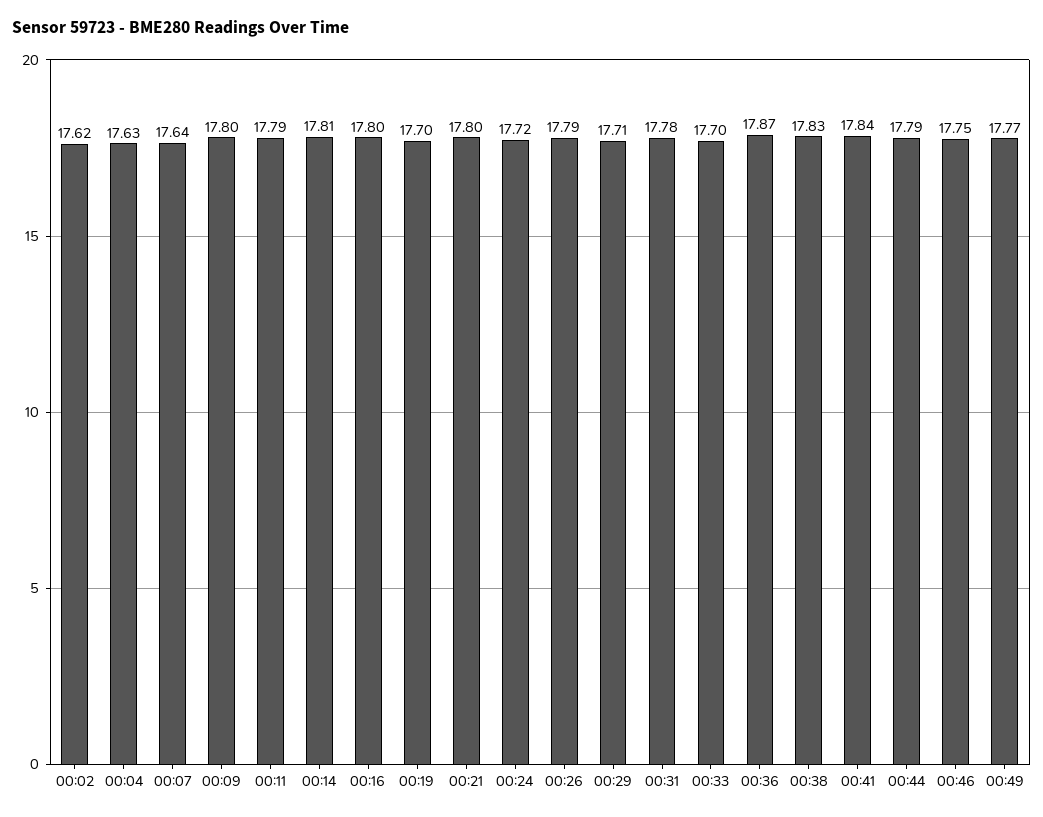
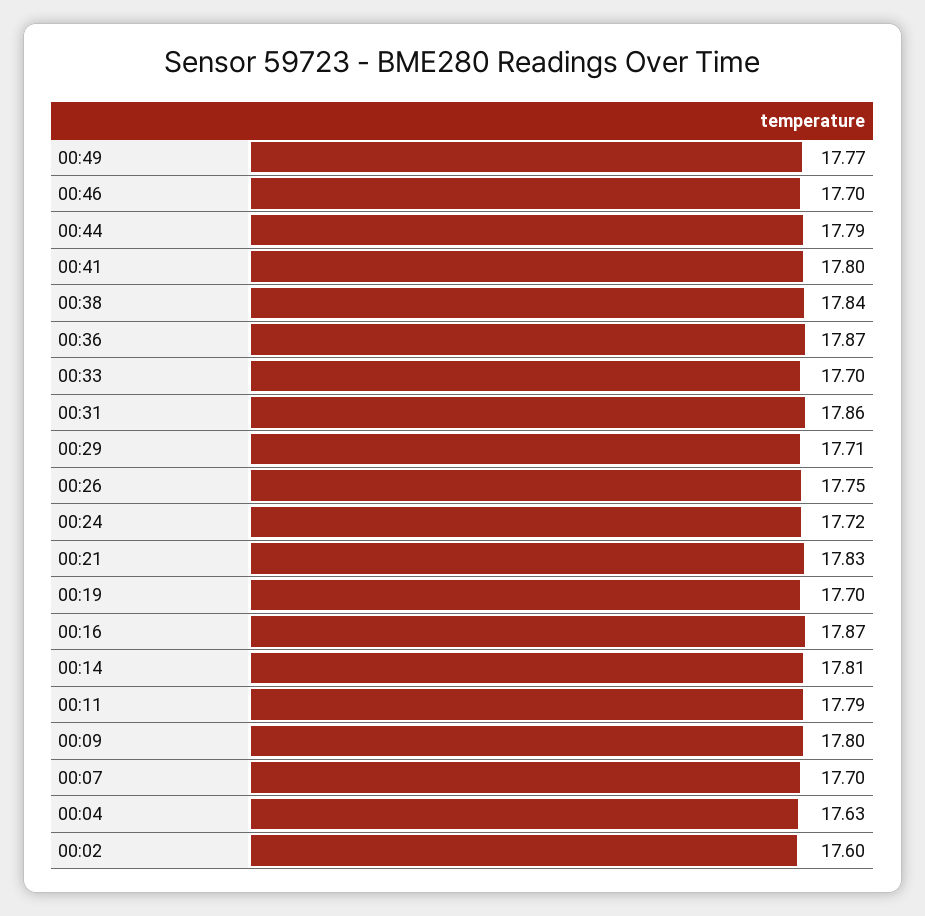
00:02: 17.62 -> 17.6
00:07: 17.64 -> 17.7
00:16: 17.8 -> 17.87
00:21: 17.8 -> 17.83
00:26: 17.79 -> 17.75
00:31: 17.78 -> 17.86
00:38: 17.83 -> 17.84
00:41: 17.84 -> 17.8
00:46: 17.75 -> 17.7

